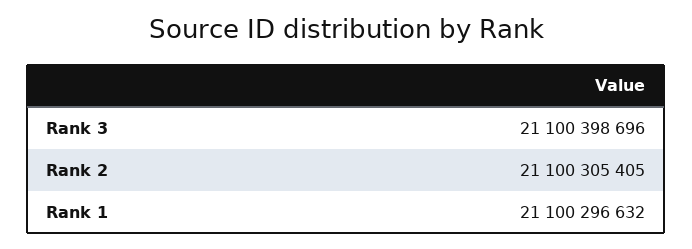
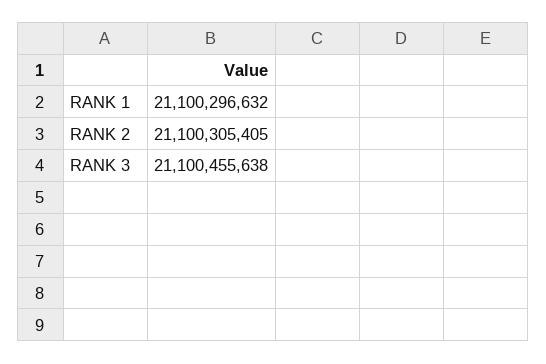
Rank 3: 21100398696 -> 21100455638

